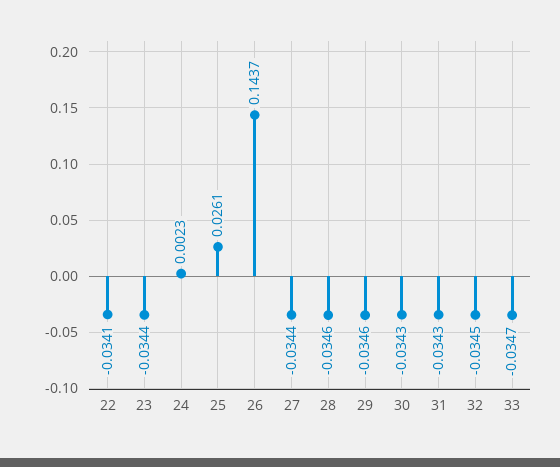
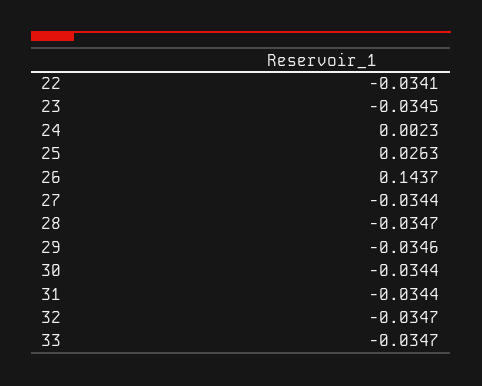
23: -0.0344 -> -0.0345
25: 0.0261 -> 0.0263
28: -0.0346 -> -0.0347
30: -0.0343 -> -0.0344
31: -0.0343 -> -0.0344
32: -0.0345 -> -0.0347

